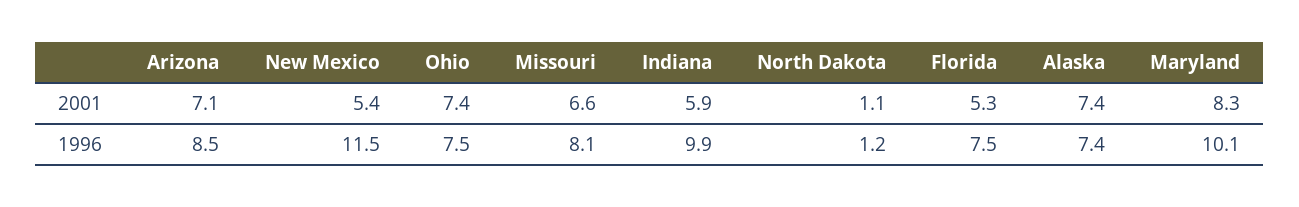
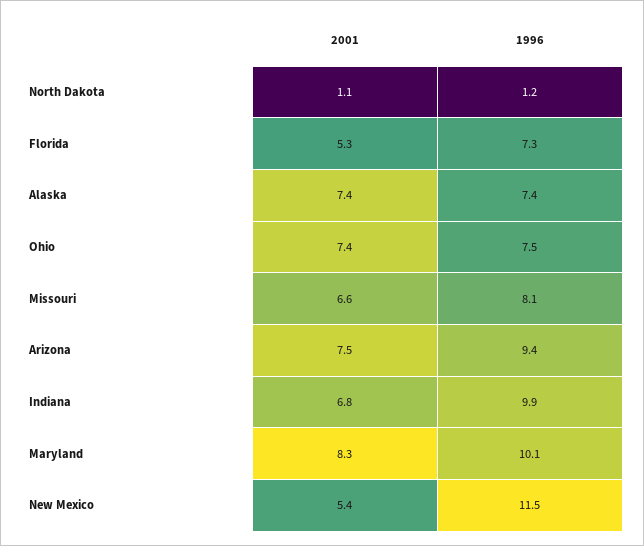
Arizona, 2001: 7.1 -> 7.5
Indiana, 2001: 5.9 -> 6.8
Arizona, 1996: 8.5 -> 9.4
Florida, 1996: 7.5 -> 7.3

